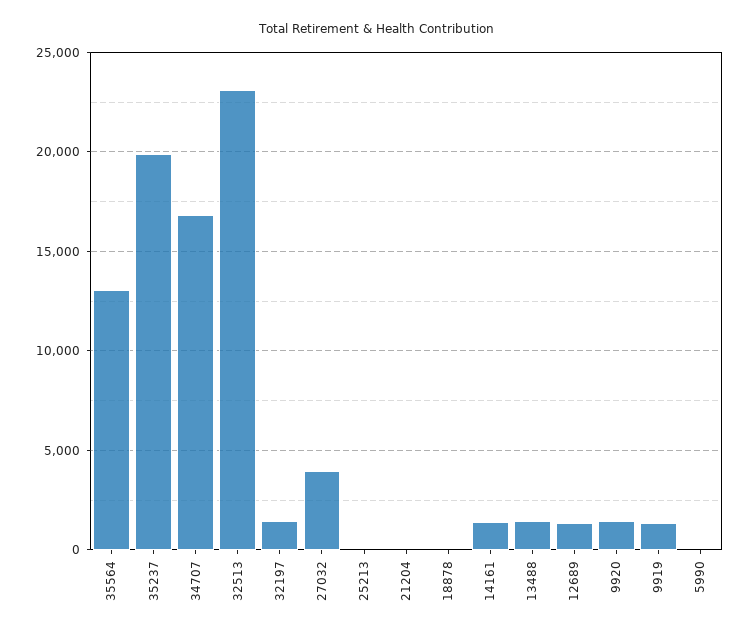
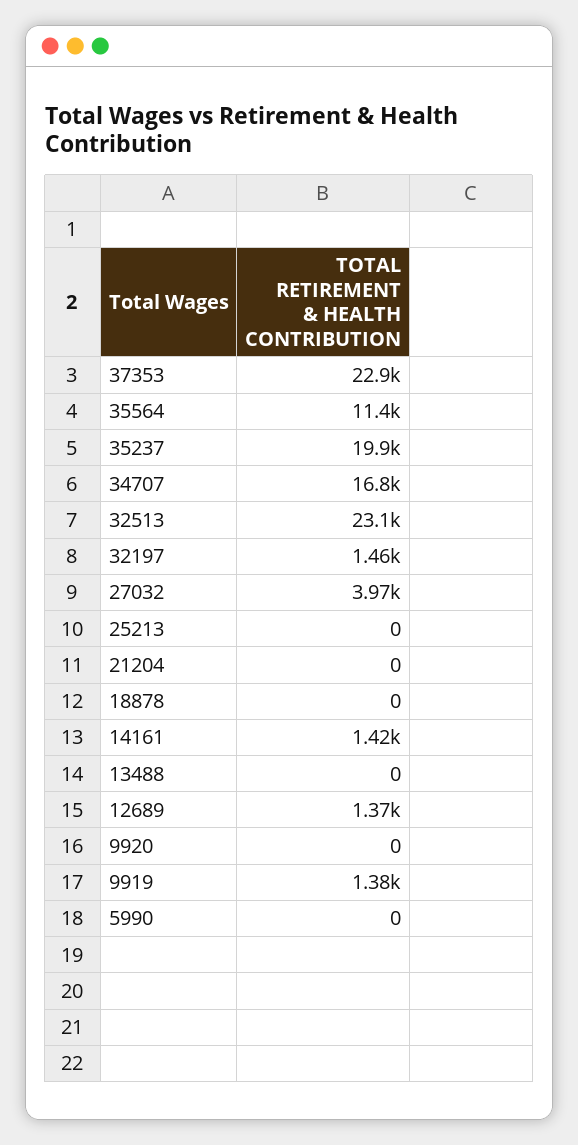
35564: 13000 -> 11400
13488: 1500 -> 0
9920: 1500 -> 0
37353: none -> 22900

